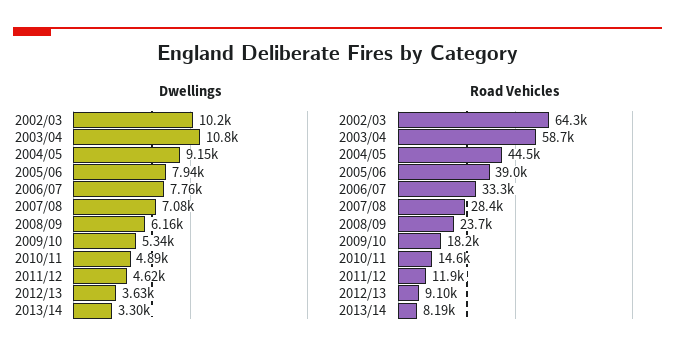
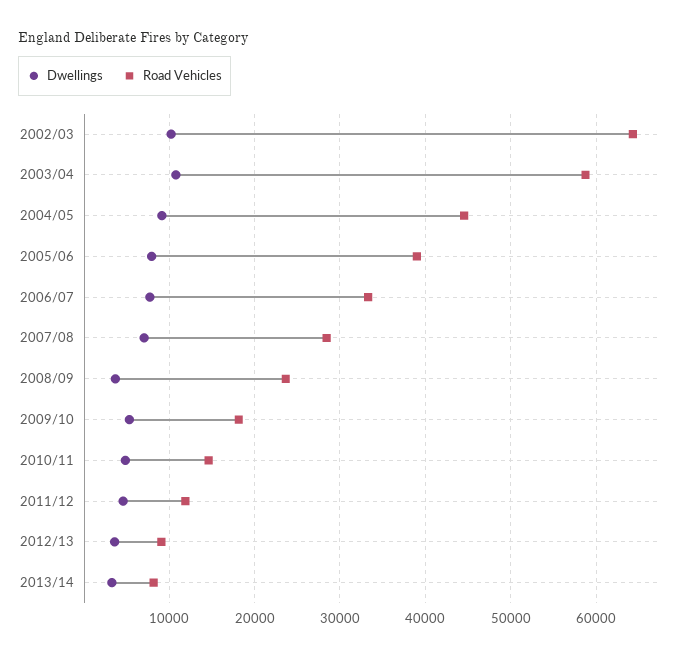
Dwellings, 2008/09: 6160 -> 4000

